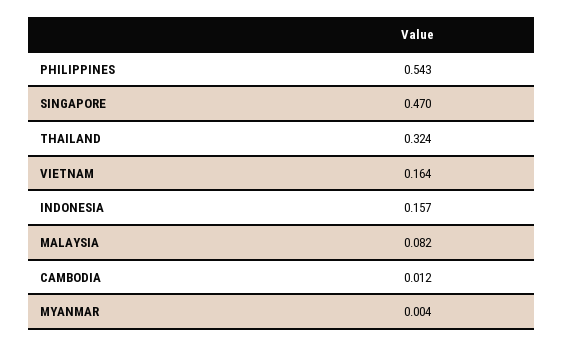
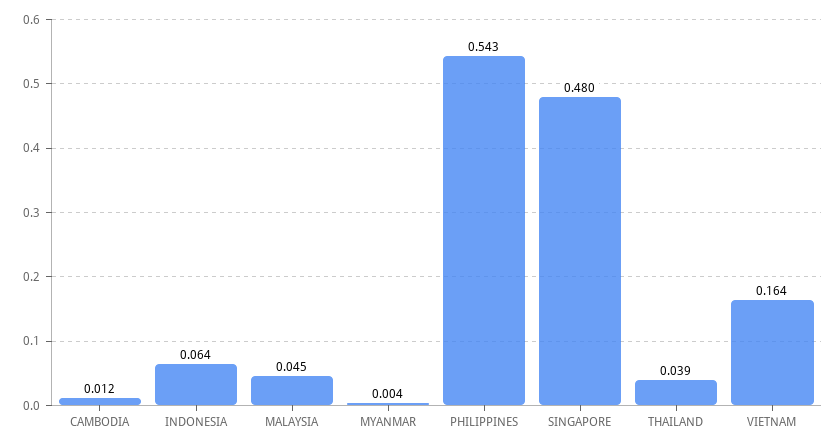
SINGAPORE: 0.47 -> 0.48
THAILAND: 0.324 -> 0.039
INDONESIA: 0.157 -> 0.064
MALAYSIA: 0.082 -> 0.045

